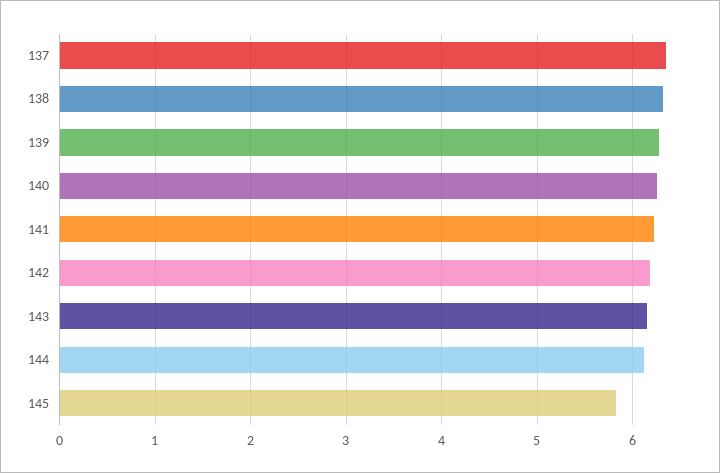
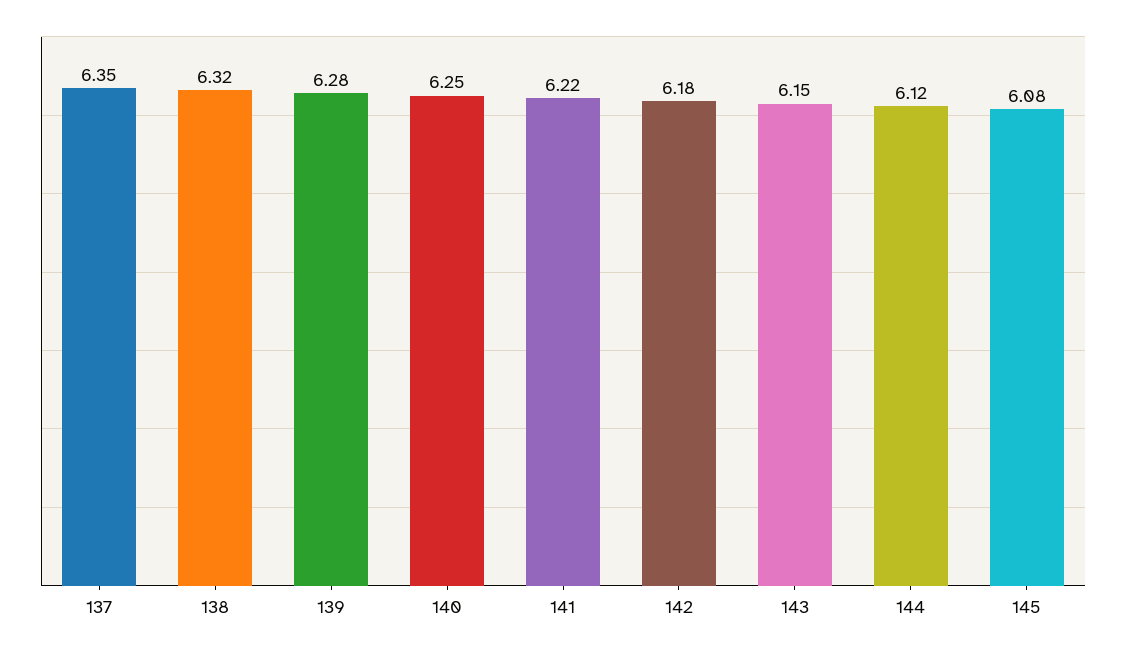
145: 5.8 -> 6.08

